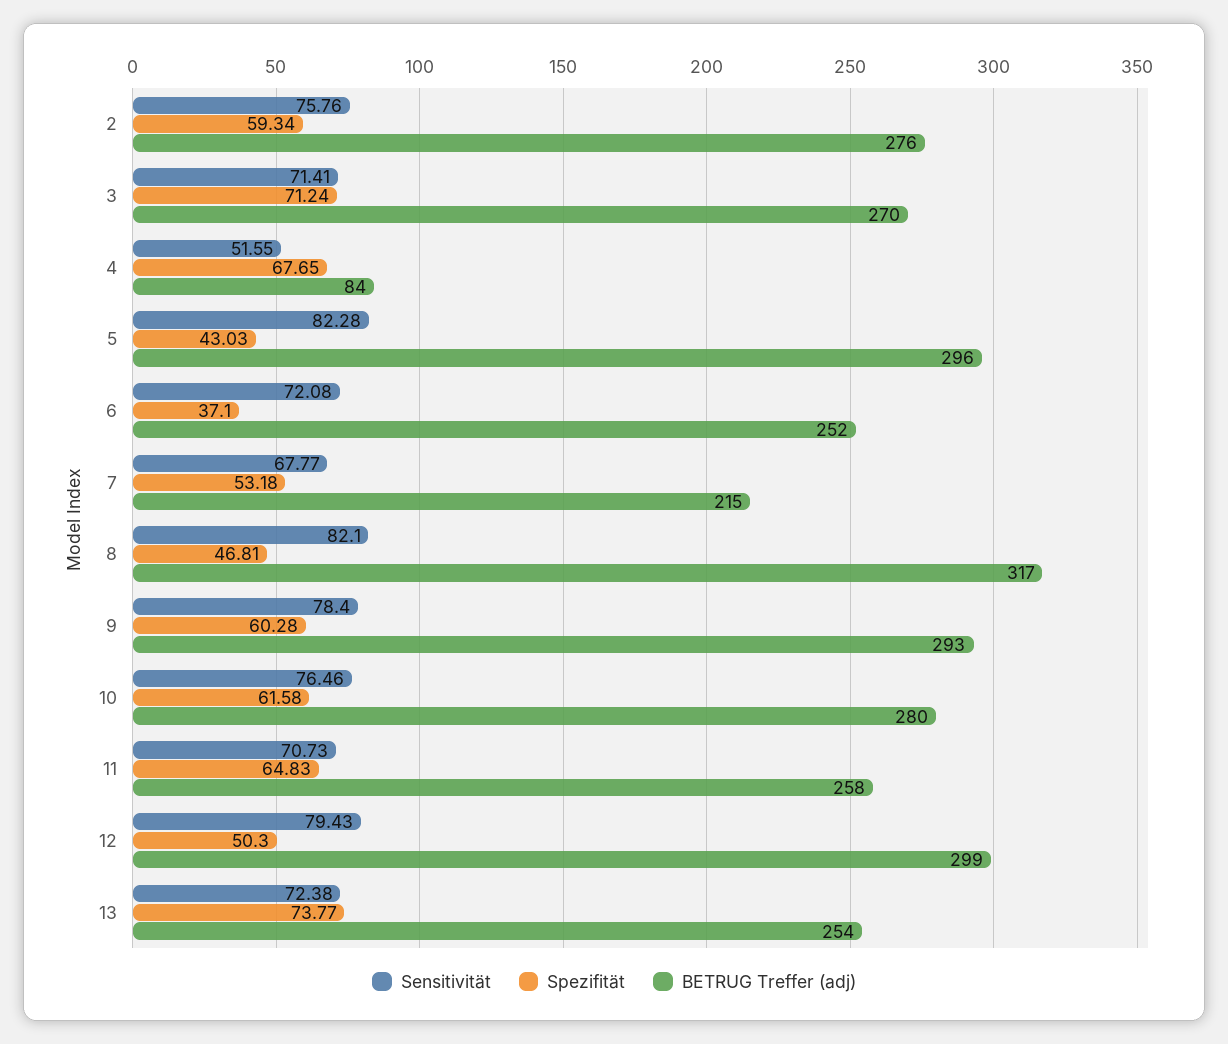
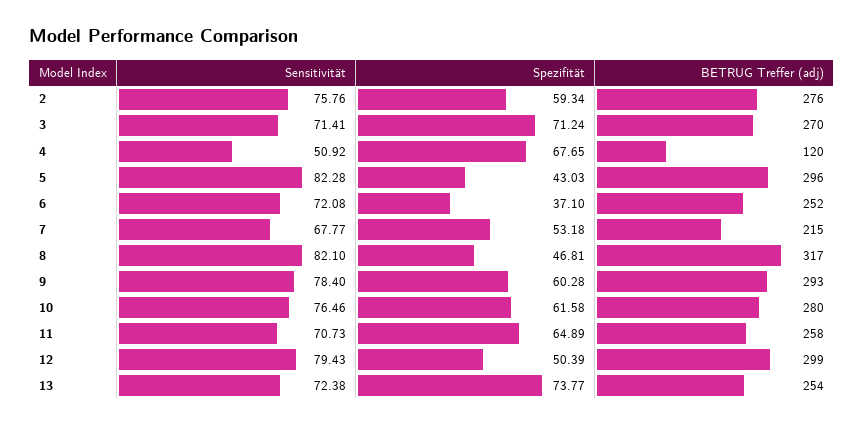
Sensitivität, 4: 51.55 -> 50.92
BETRUG Treffer (adj), 4: 84 -> 120
Spezifität, 11: 64.83 -> 64.89
Spezifität, 12: 50.3 -> 50.39

